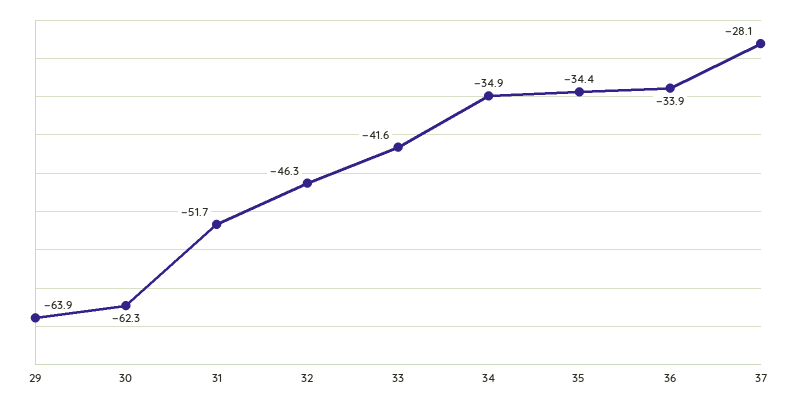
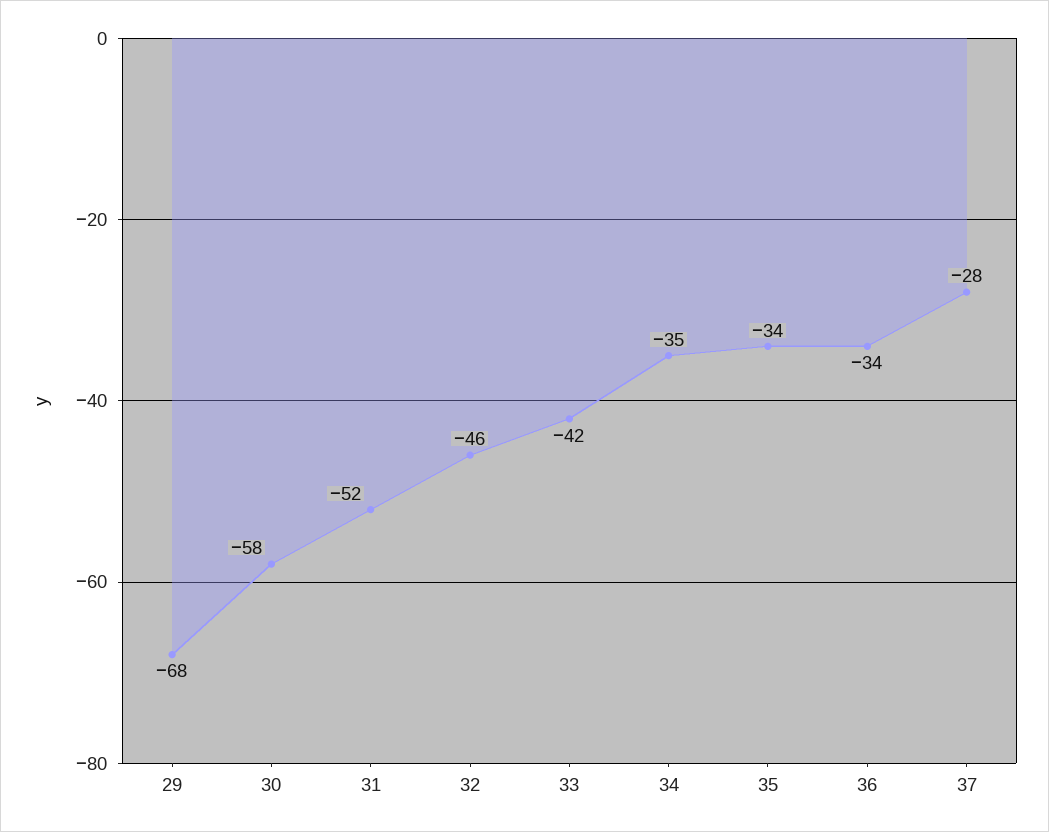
29: -63.9 -> -68
30: -62.3 -> -58

